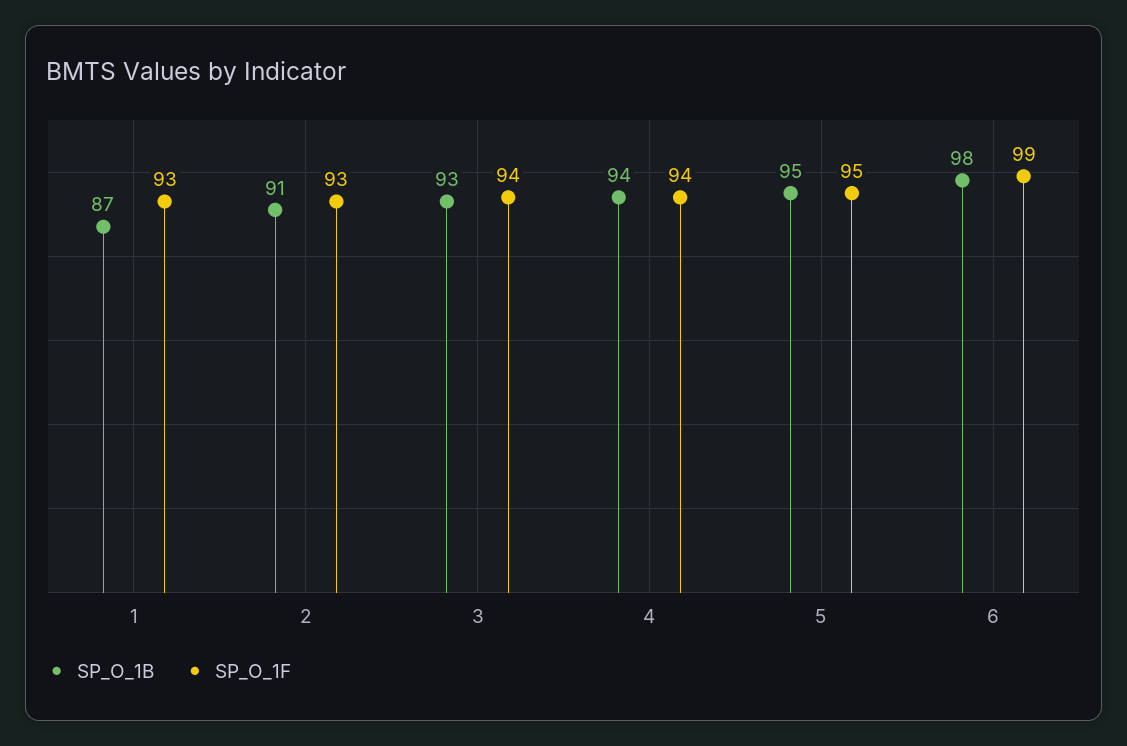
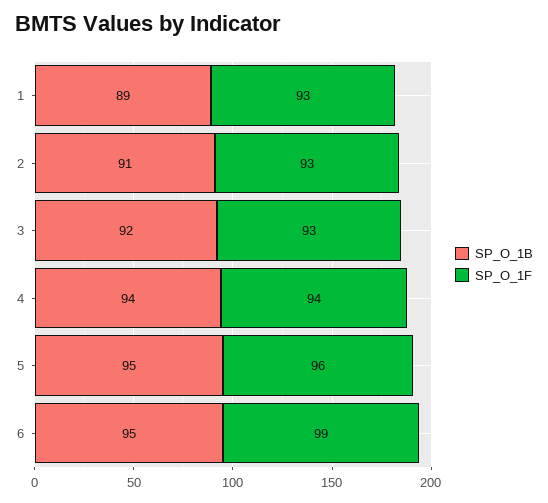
SP_O_1B, 1: 87 -> 89
SP_O_1B, 3: 93 -> 92
SP_O_1F, 3: 94 -> 93
SP_O_1F, 5: 95 -> 96
SP_O_1B, 6: 98 -> 95

